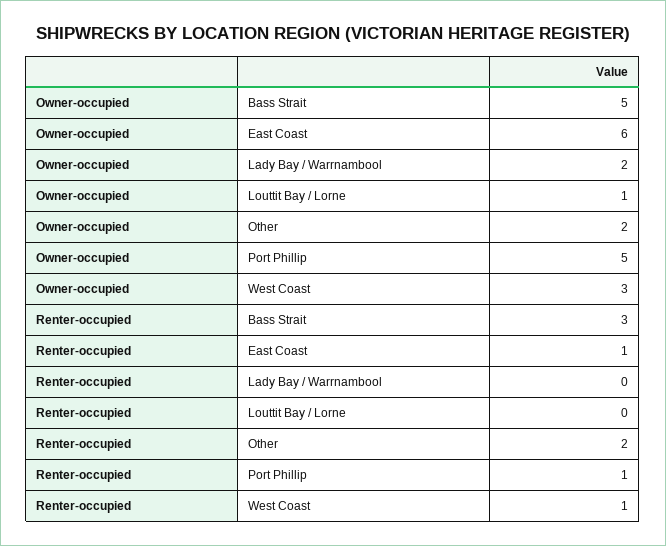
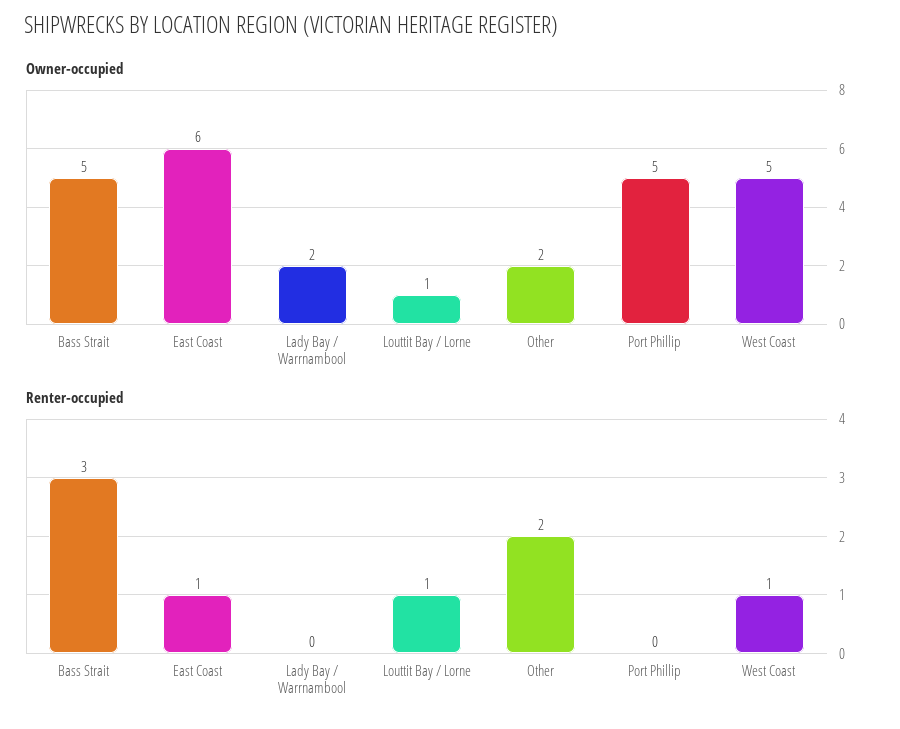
Owner-occupied, West Coast: 3 -> 5
Renter-occupied, Louttit Bay / Lorne: 0 -> 1
Renter-occupied, Port Phillip: 1 -> 0

